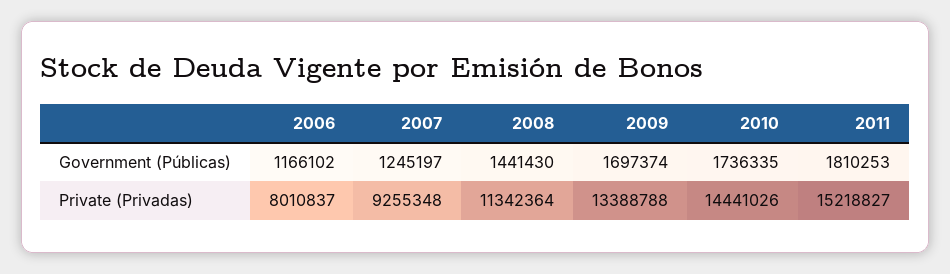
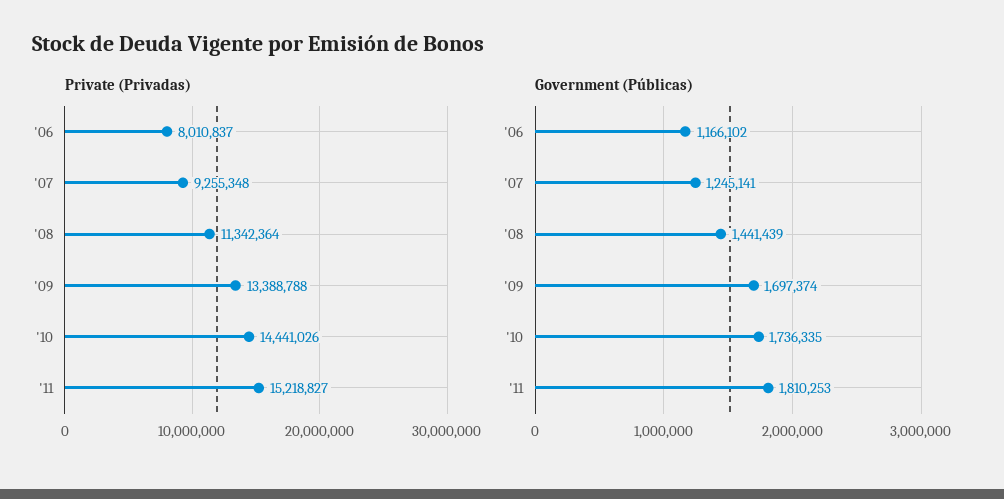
Government (Públicas), 2007: 1245197 -> 1245141
Government (Públicas), 2008: 1441430 -> 1441439

